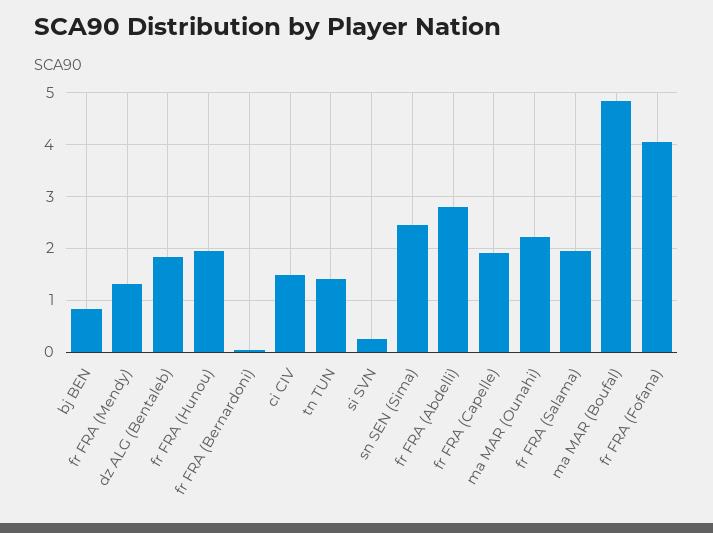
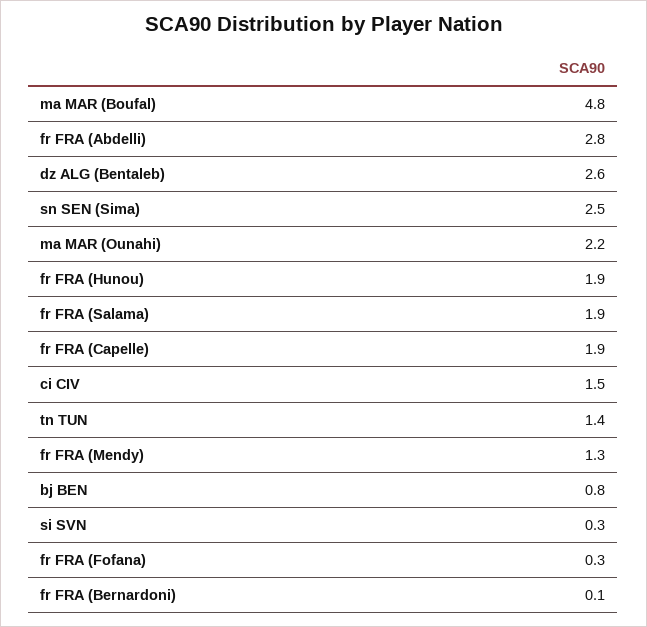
dz ALG (Bentaleb): 1.8 -> 2.6
fr FRA (Fofana): 4 -> 0.3

